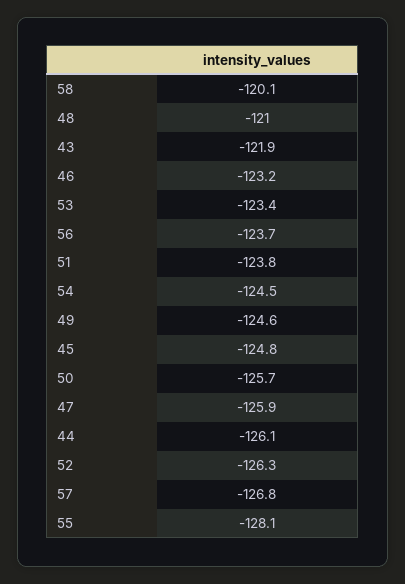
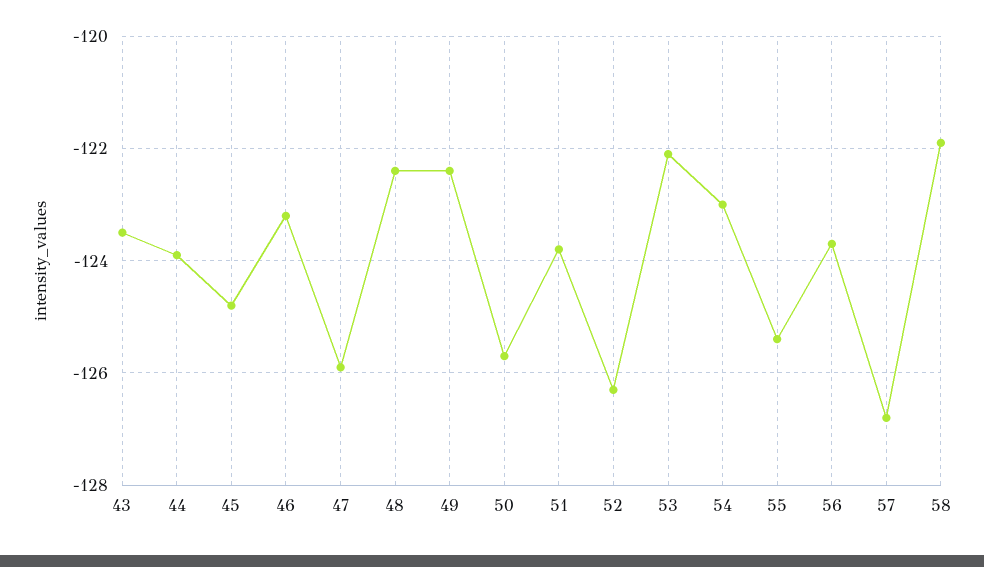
58: -120.1 -> -122
48: -121 -> -122.5
43: -121.9 -> -123.5
53: -123.4 -> -122
54: -124.5 -> -123
49: -124.6 -> -122.5
44: -126.1 -> -124
55: -128.1 -> -125.5

